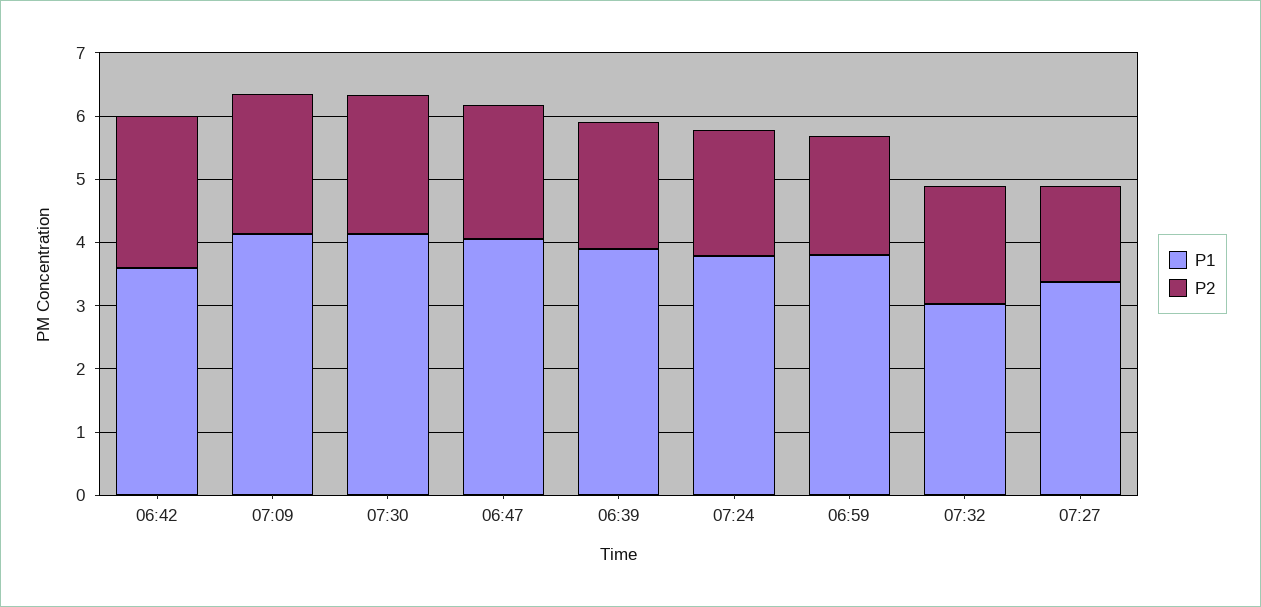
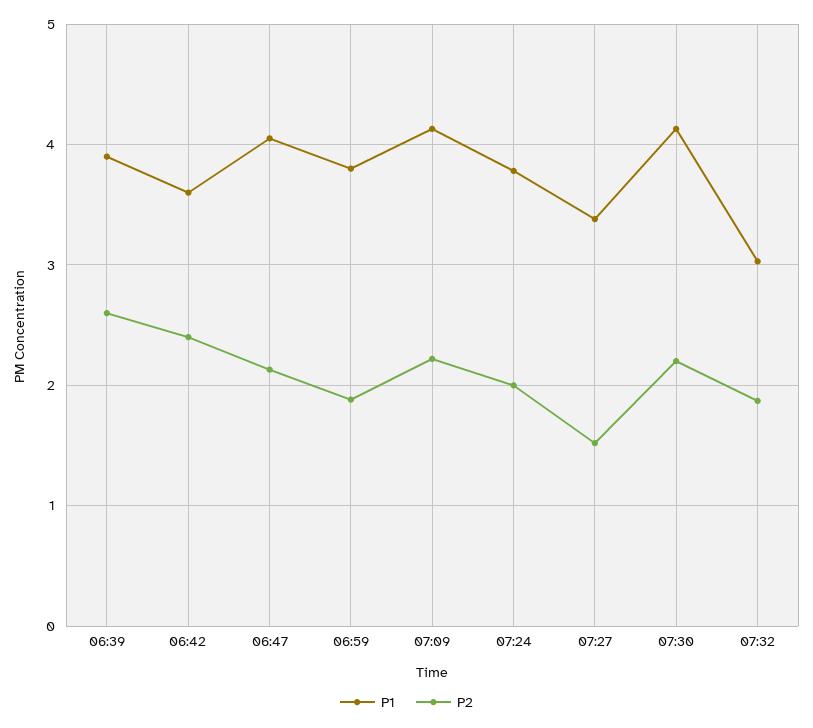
P2, 06:39: 2 -> 2.6

